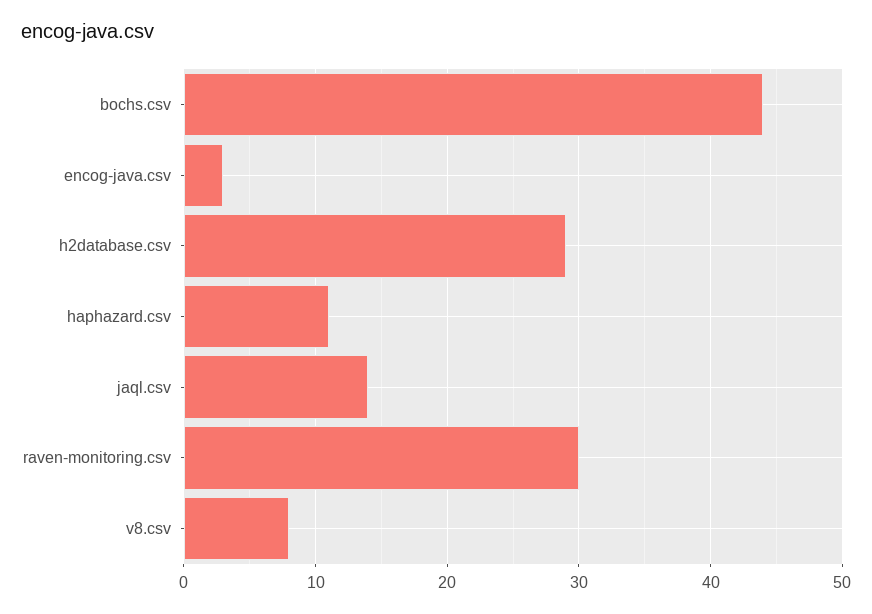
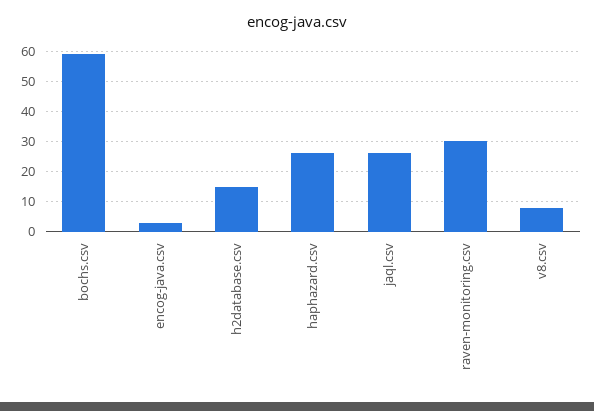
bochs.csv: 44 -> 60
h2database.csv: 29 -> 15
haphazard.csv: 11 -> 25
jaql.csv: 14 -> 25

